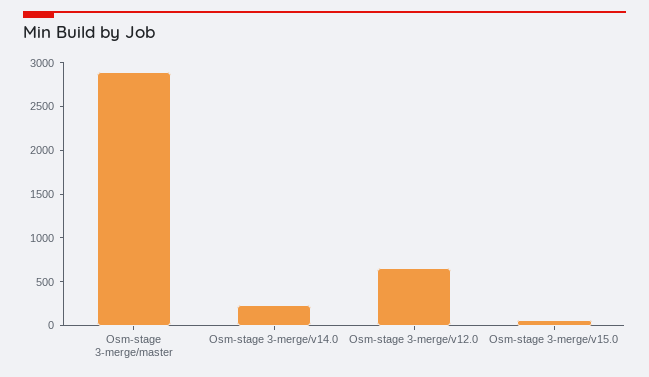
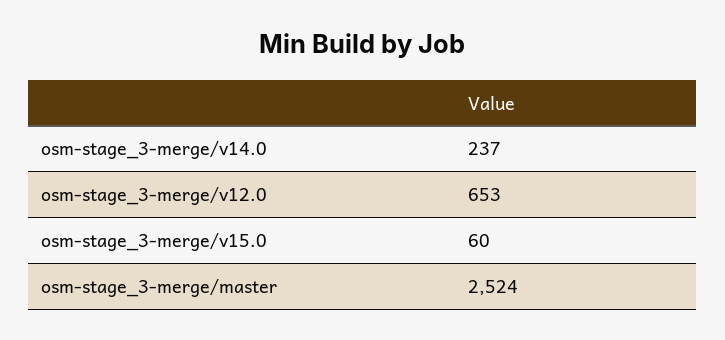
Osm-stage 3-merge/master: 2900 -> 2524

